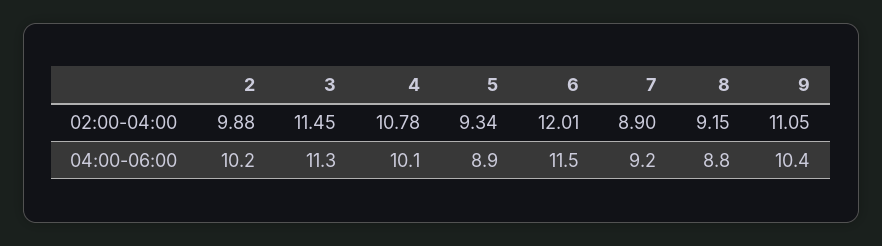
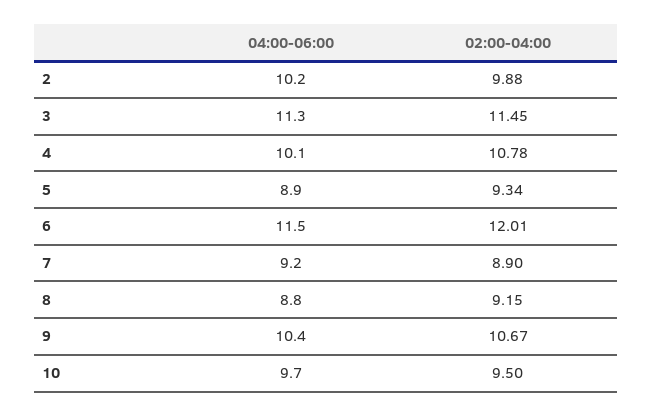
9, 02:00-04:00: 11.05 -> 10.67
10, 04:00-06:00: none -> 9.7
10, 02:00-04:00: none -> 9.5

